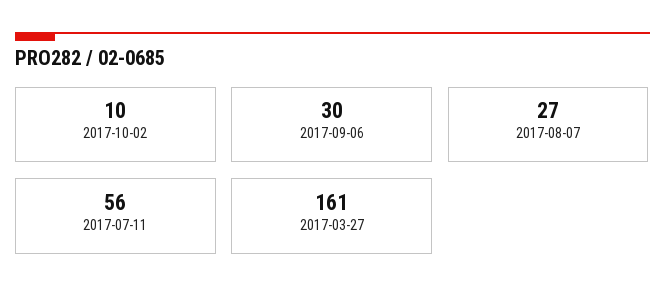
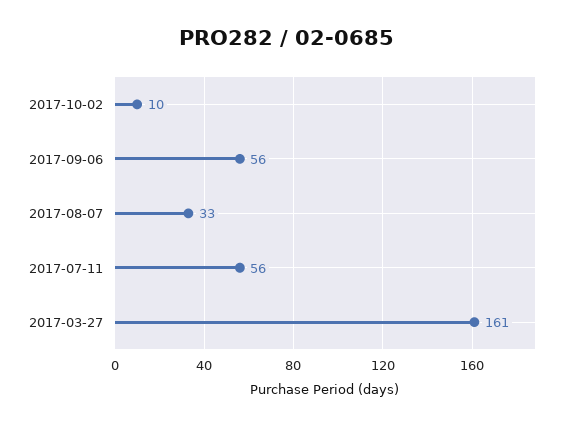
2017-09-06: 30 -> 56
2017-08-07: 27 -> 33

